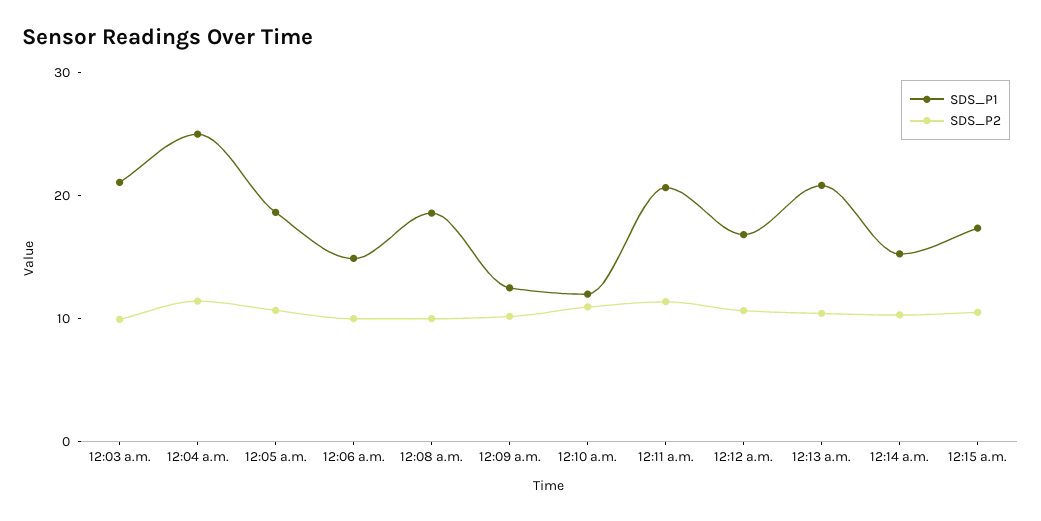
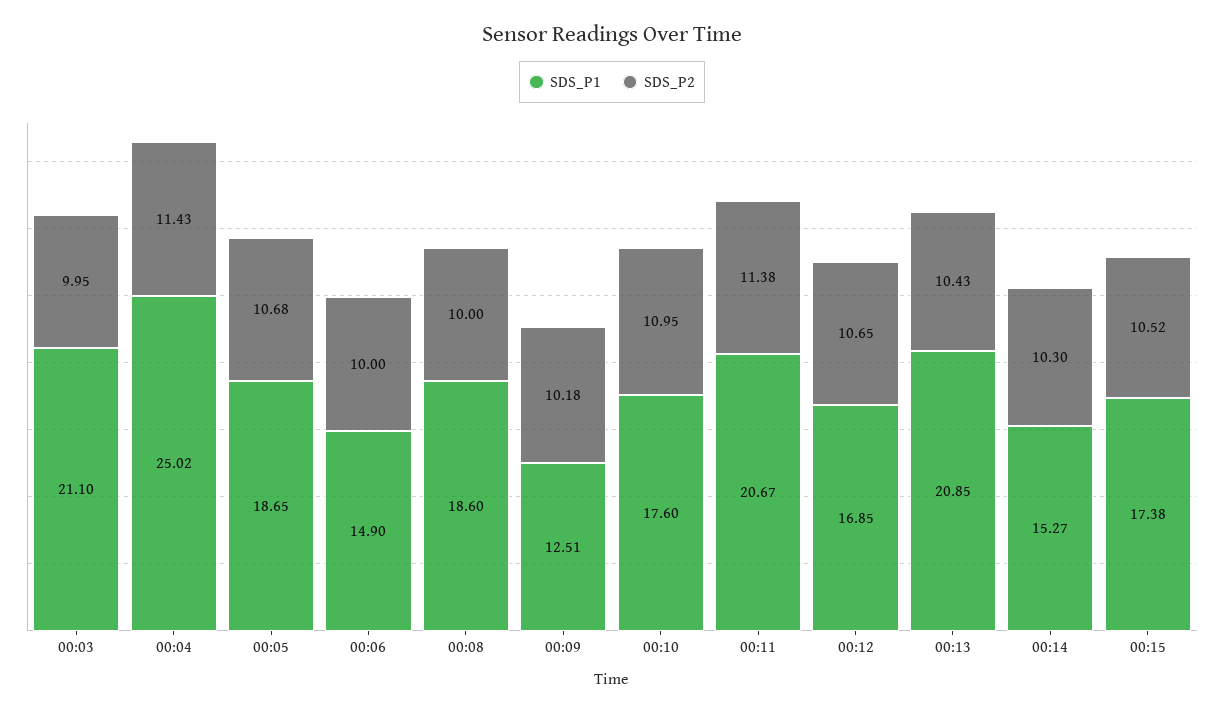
SDS_P1, 12:10 a.m.: 12 -> 17.6

